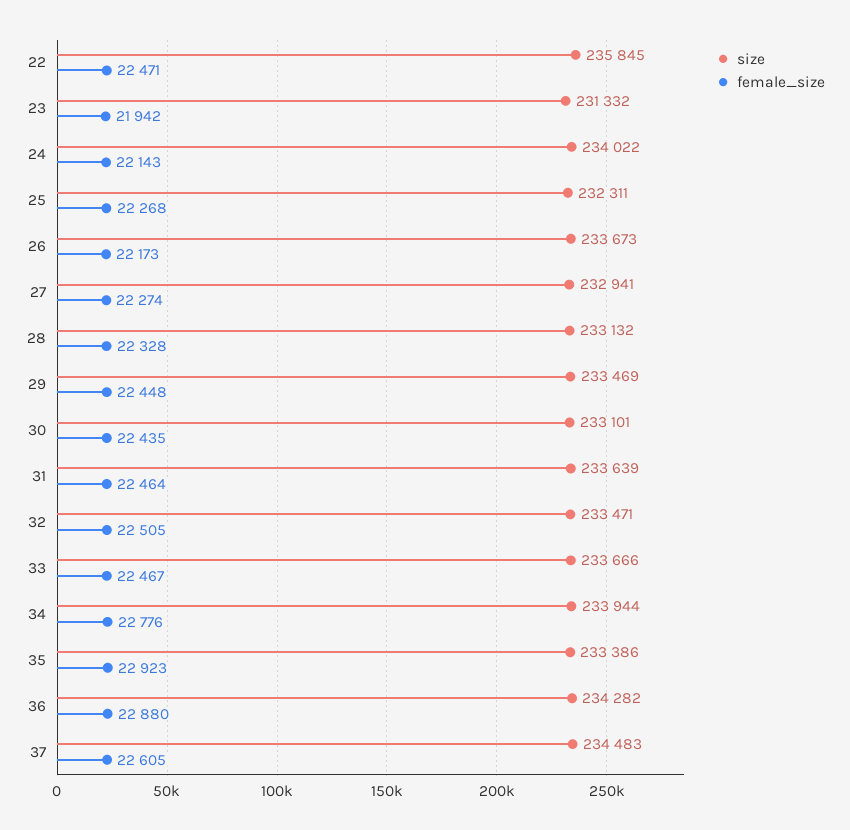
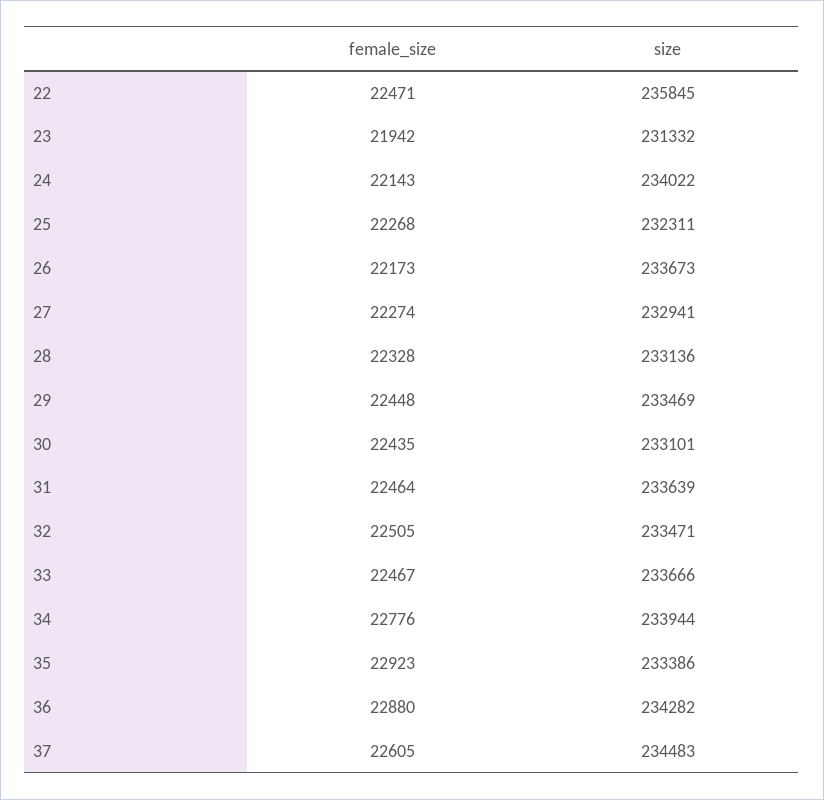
size, 28: 233132 -> 233136

